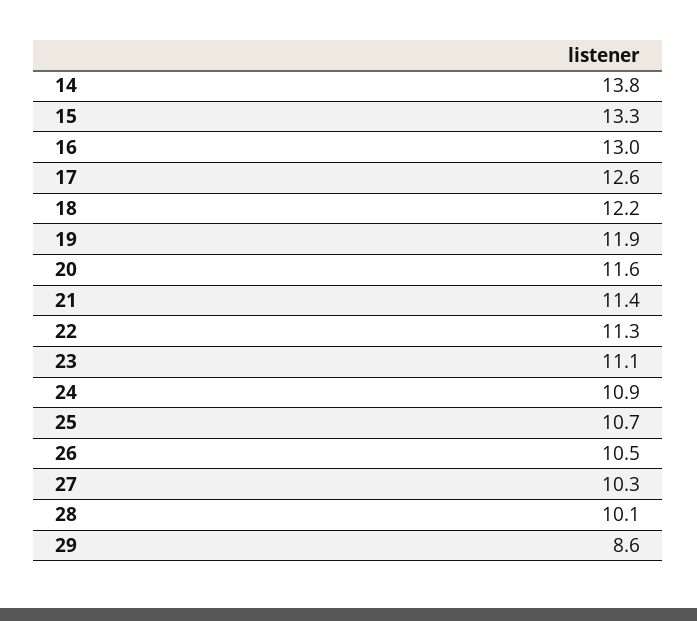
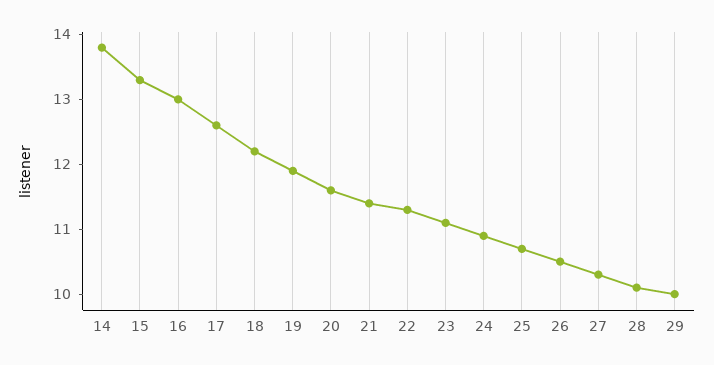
29: 8.6 -> 10

